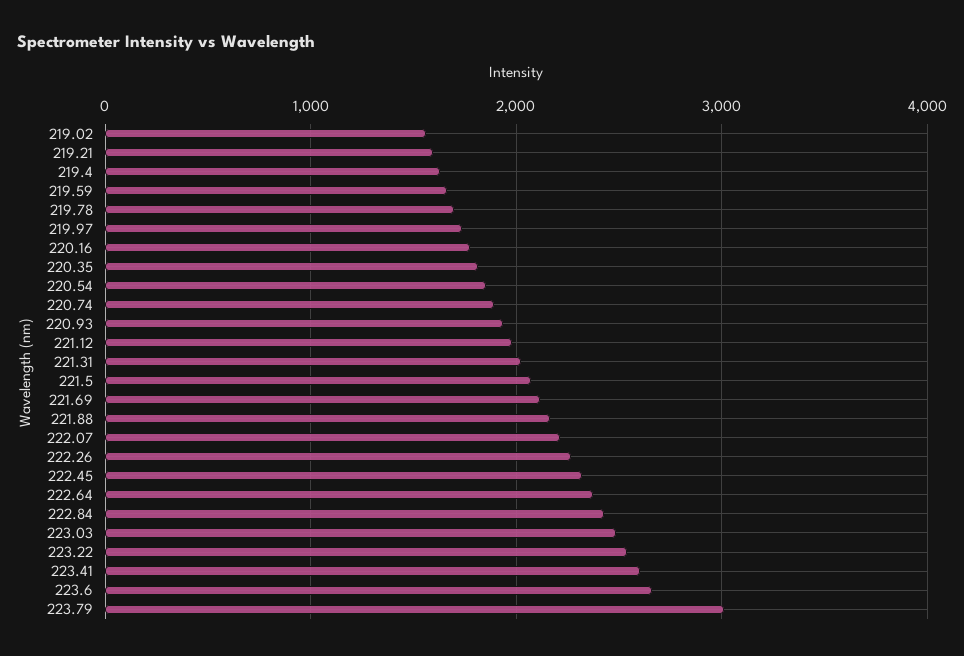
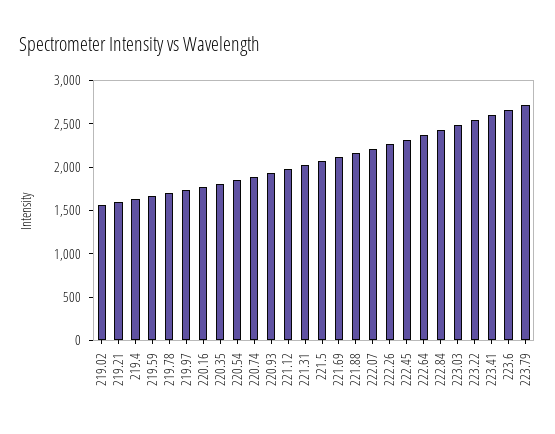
223.79: 3000 -> 2700

